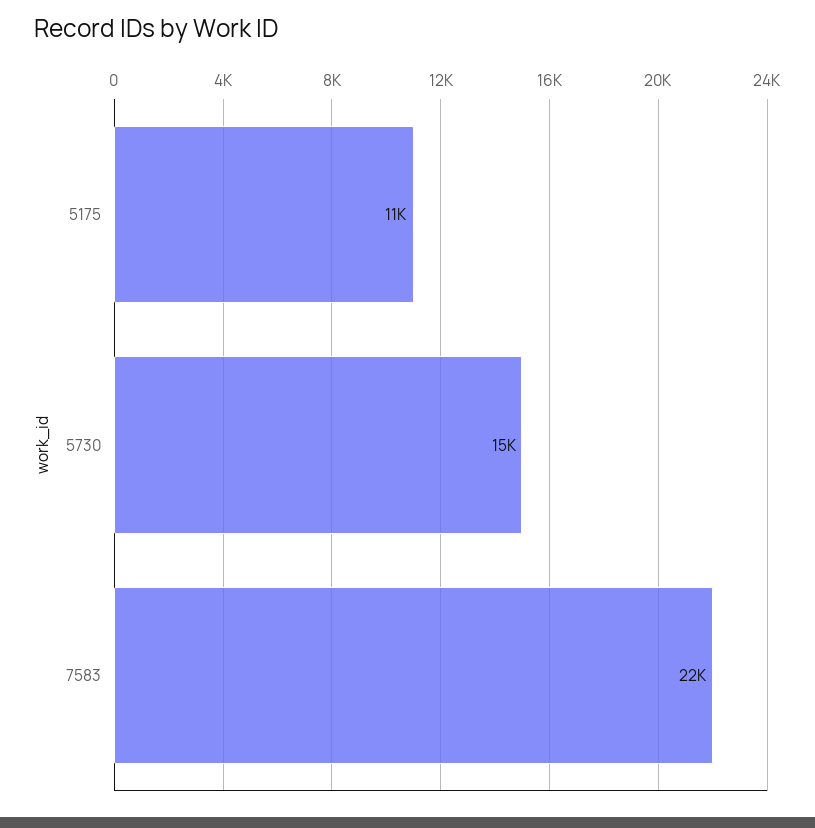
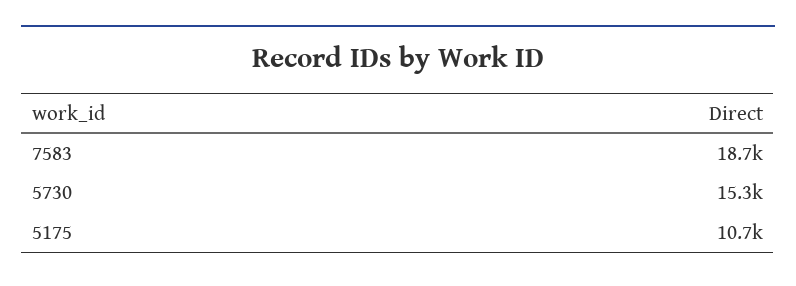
7583: 22000 -> 18700

